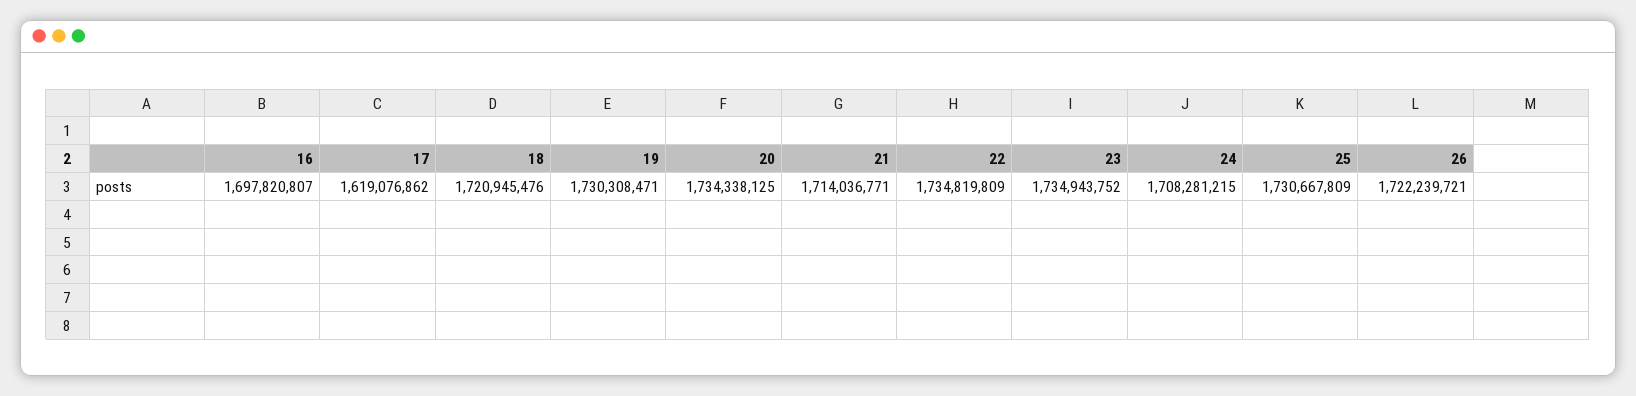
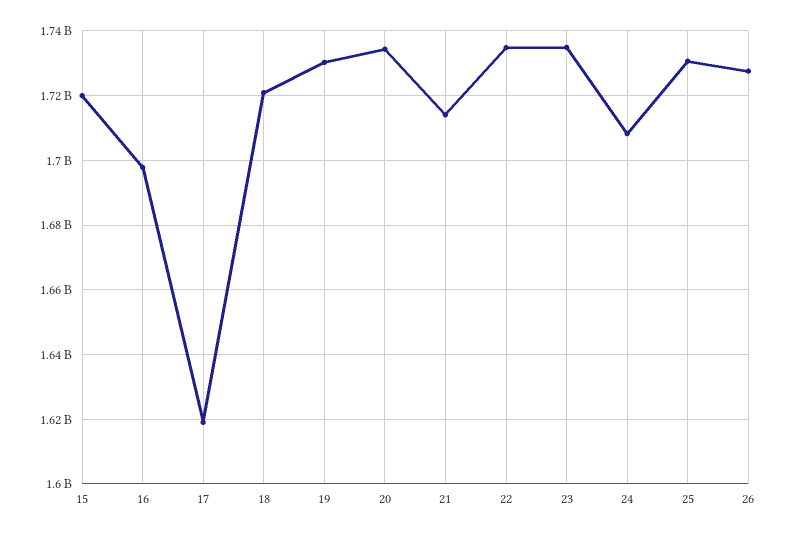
26: 1722239721 -> 1728000000
15: none -> 1720000000

